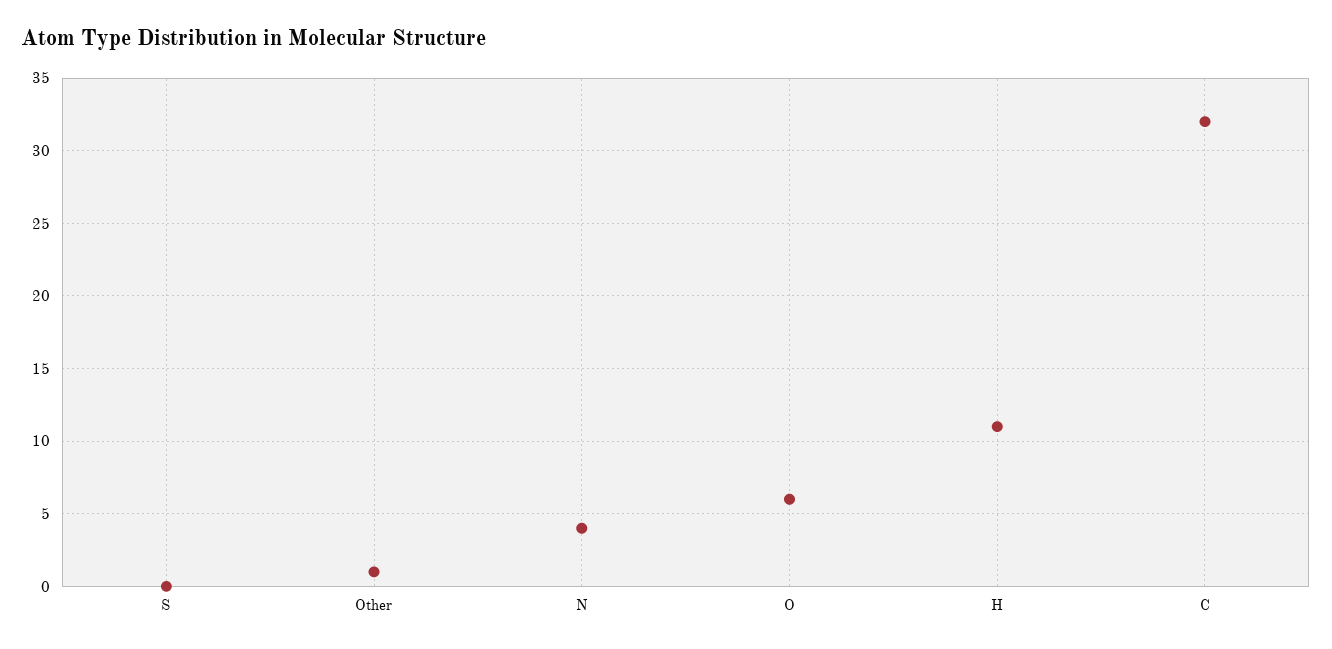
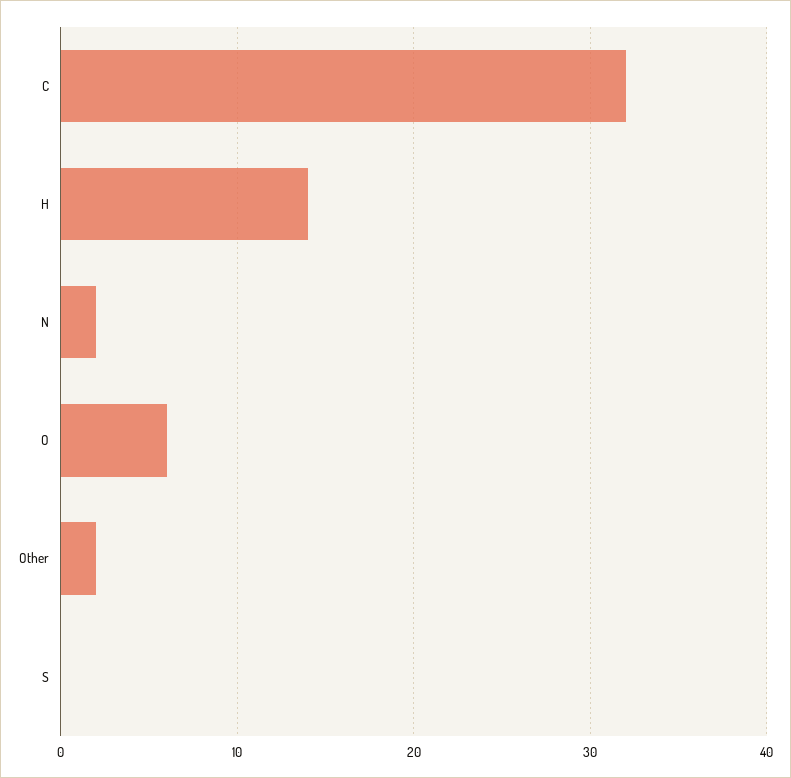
Other: 1 -> 2
N: 4 -> 2
H: 11 -> 14

